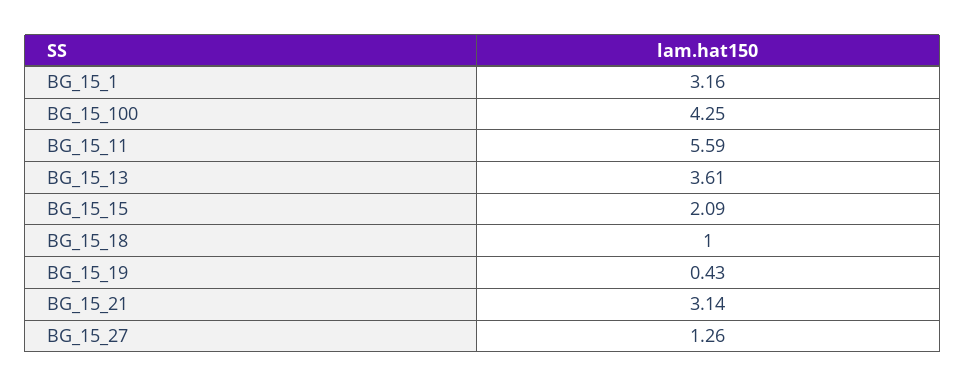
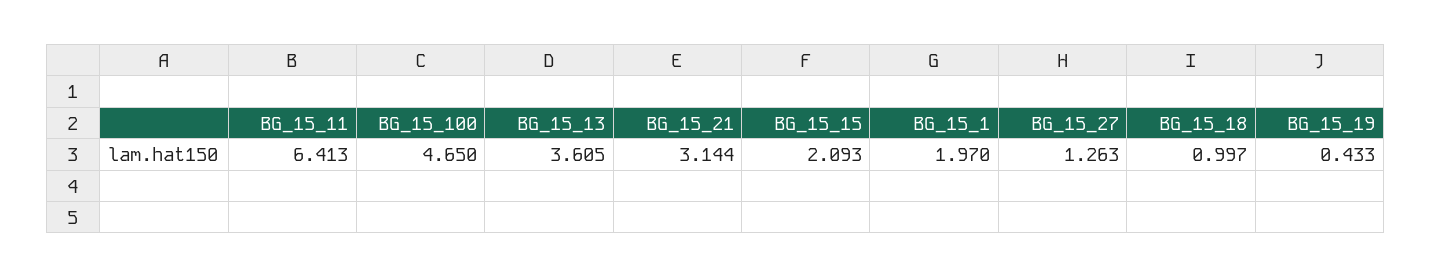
BG_15_1: 3.16 -> 1.97
BG_15_100: 4.25 -> 4.65
BG_15_11: 5.59 -> 6.413

